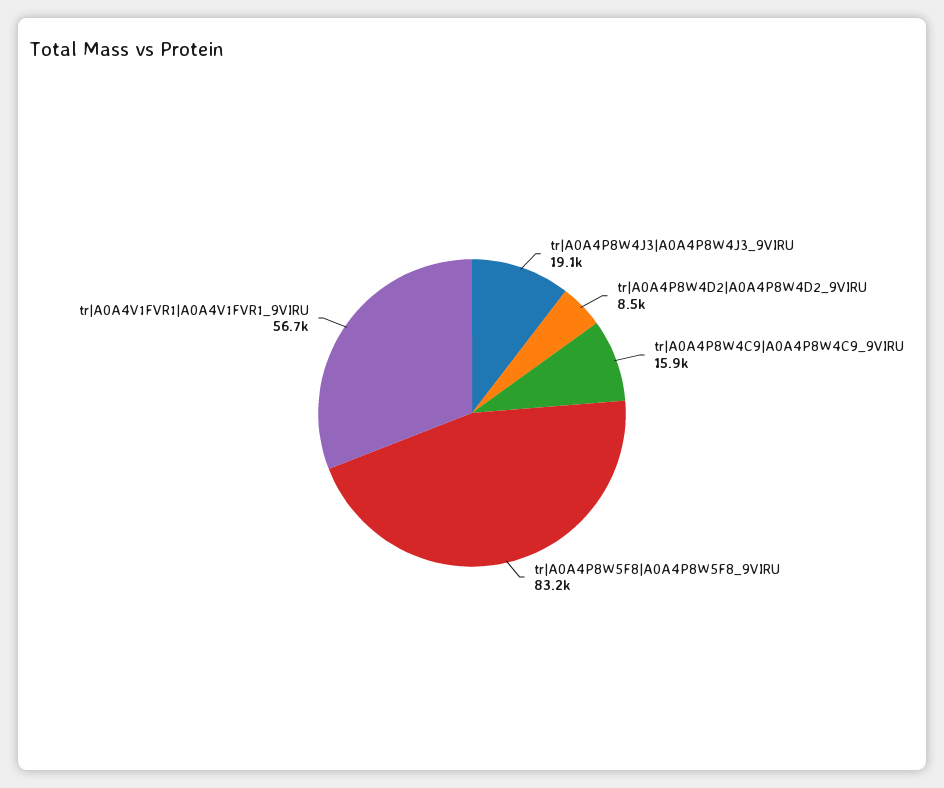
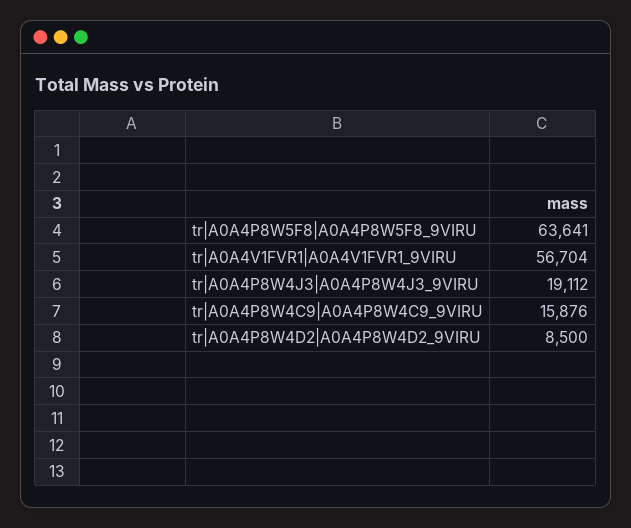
tr|A0A4P8W5F8|A0A4P8W5F8_9VIRU: 83200 -> 63641

